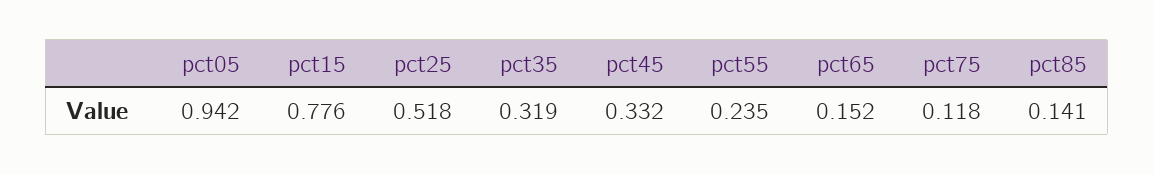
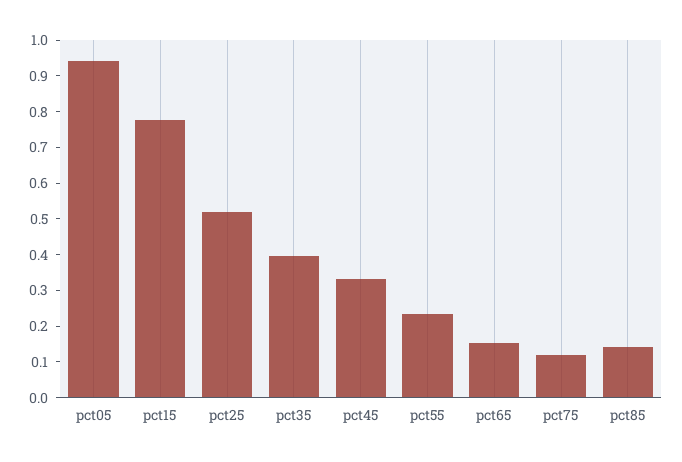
pct35: 0.319 -> 0.4

